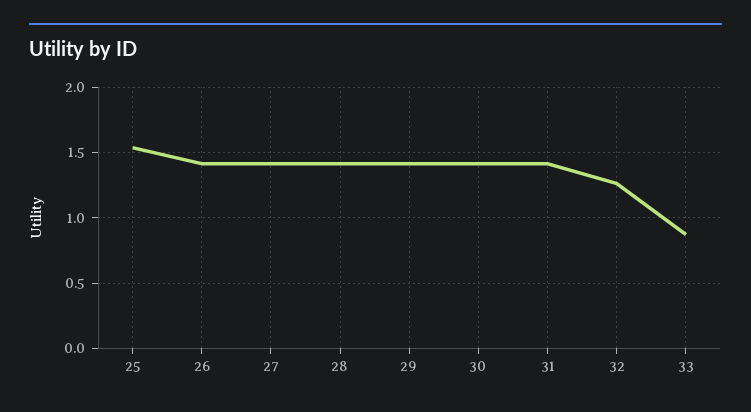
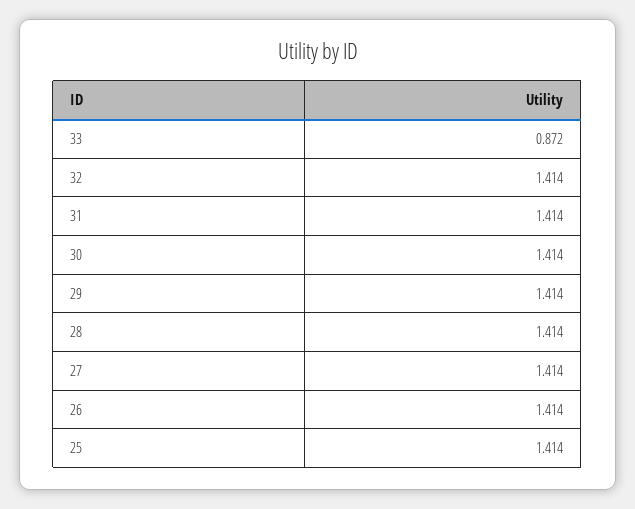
25: 1.55 -> 1.414
32: 1.25 -> 1.414

